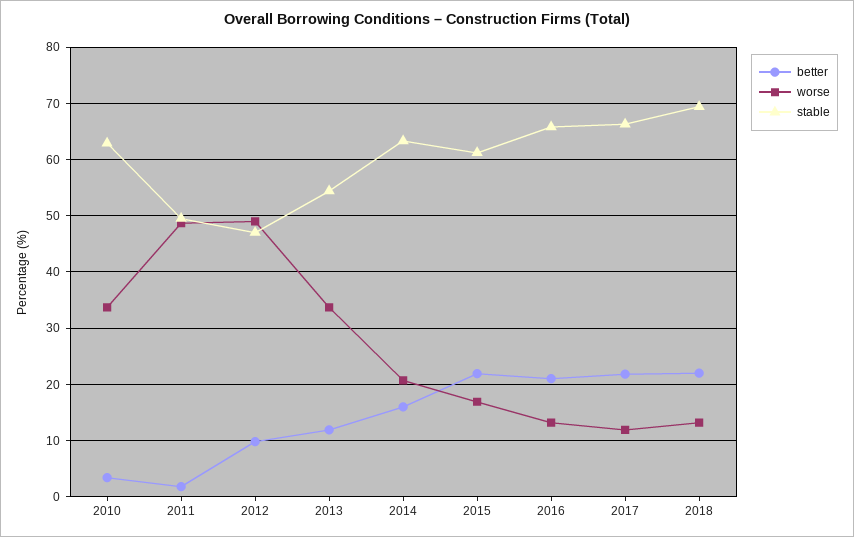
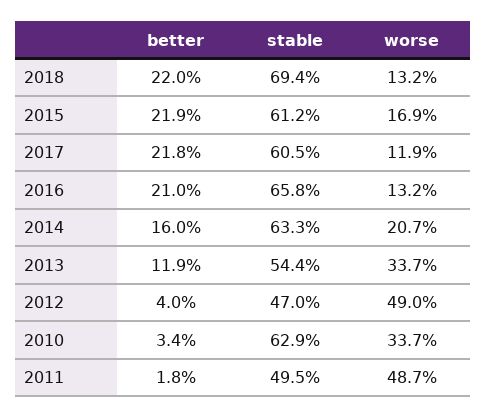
better, 2012: 10 -> 4
stable, 2017: 66 -> 60.5

